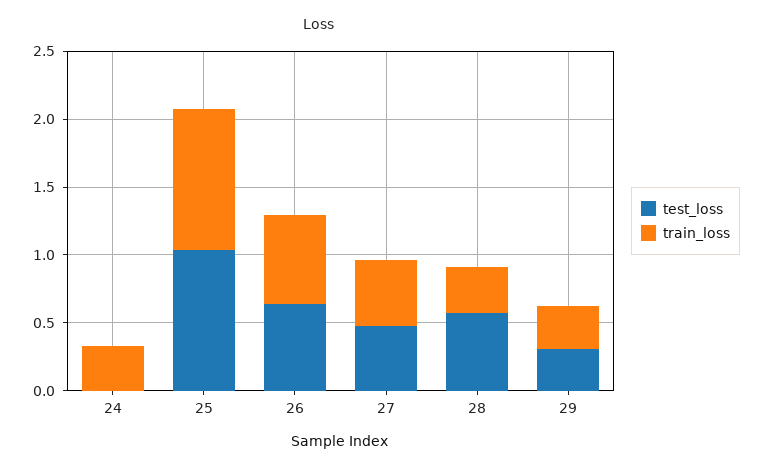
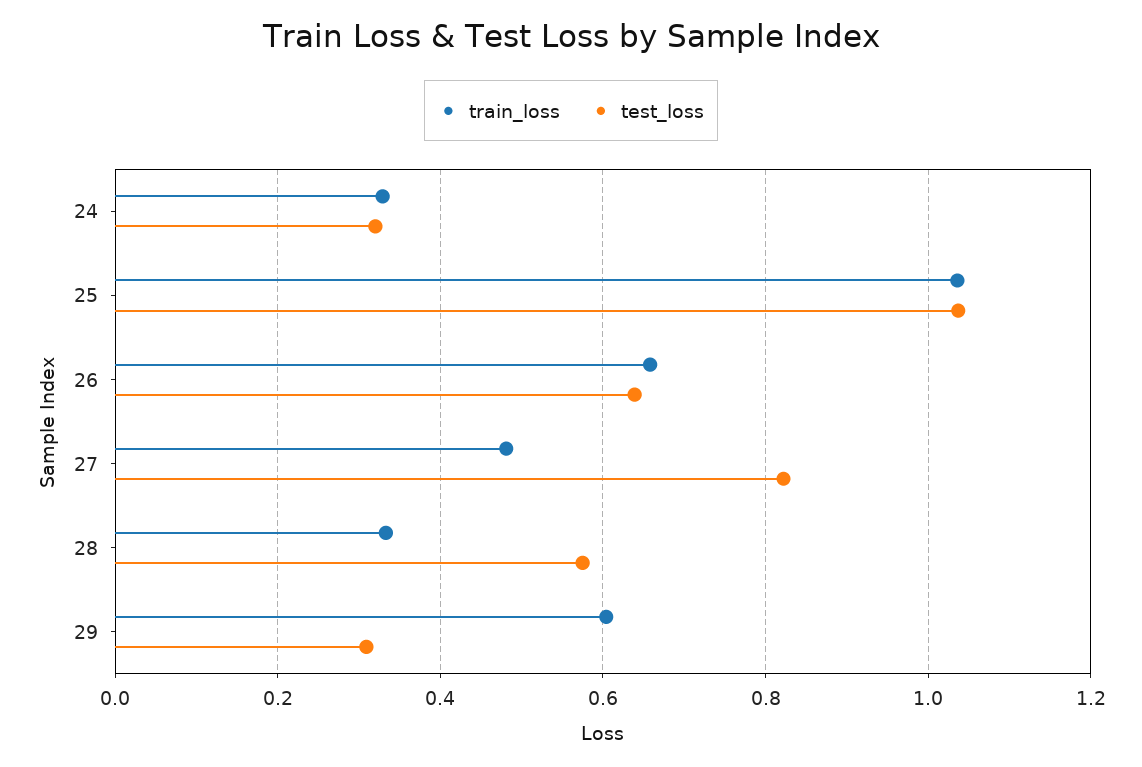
test_loss, 24: 0 -> 0.32
test_loss, 27: 0.5 -> 0.82
train_loss, 29: 0.3 -> 0.6

